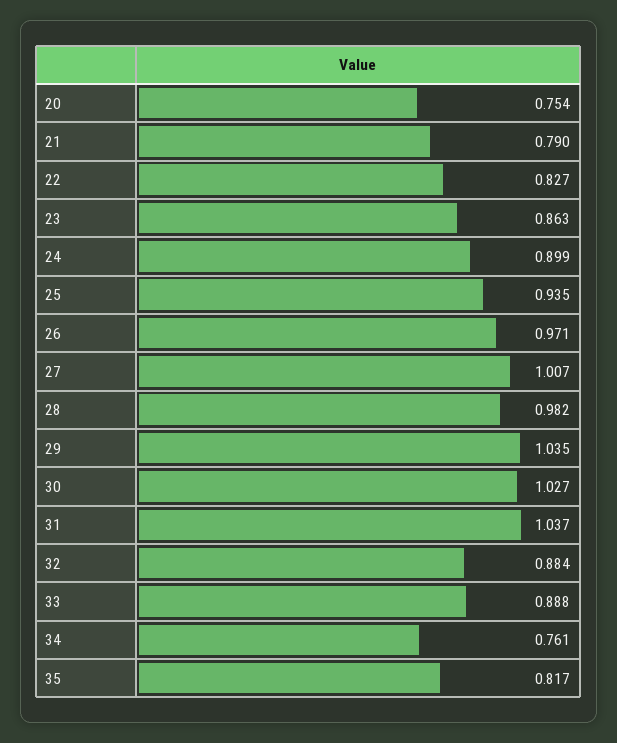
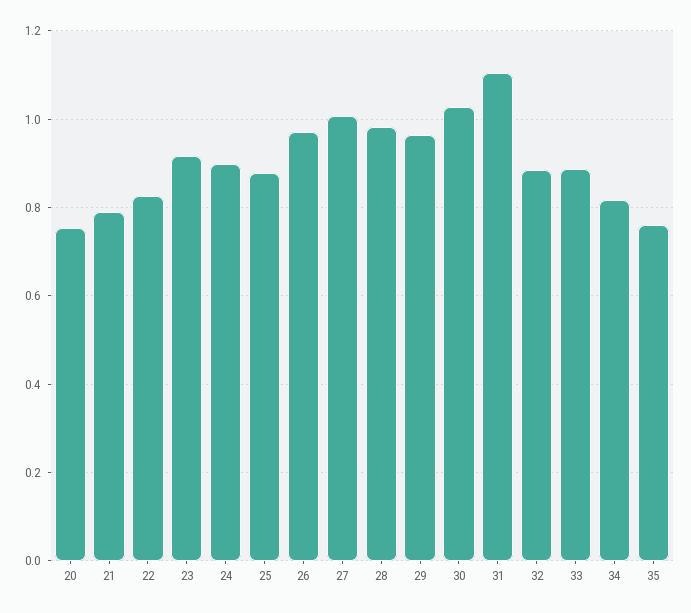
23: 0.863 -> 0.92
25: 0.935 -> 0.88
29: 1.035 -> 0.96
31: 1.037 -> 1.1
34: 0.761 -> 0.82
35: 0.817 -> 0.76

